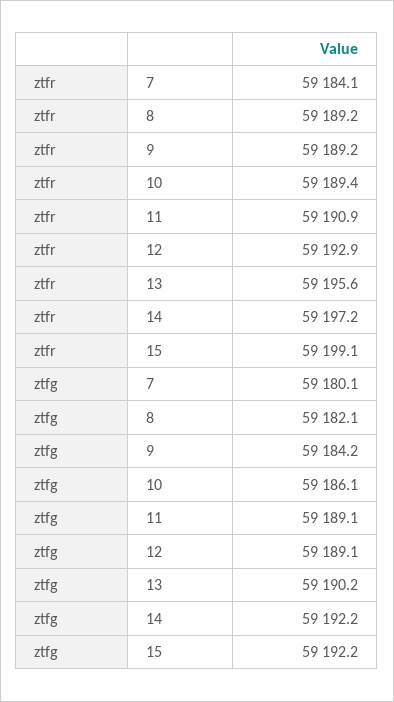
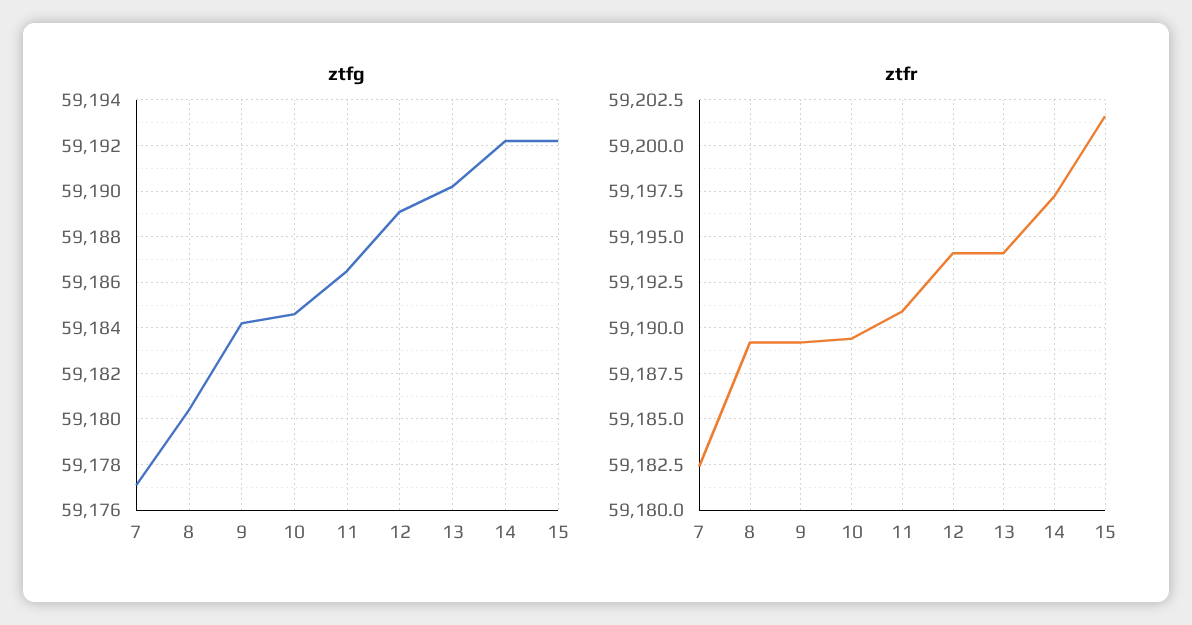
ztfr, 7: 59184.1 -> 59182.5
ztfr, 12: 59192.9 -> 59194
ztfr, 13: 59195.6 -> 59194
ztfr, 15: 59199.1 -> 59201.5
ztfg, 7: 59180.1 -> 59177
ztfg, 8: 59182.1 -> 59180.5
ztfg, 10: 59186.1 -> 59184.5
ztfg, 11: 59189.1 -> 59186.5

